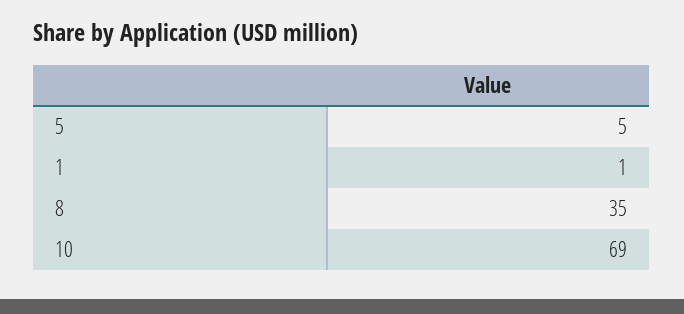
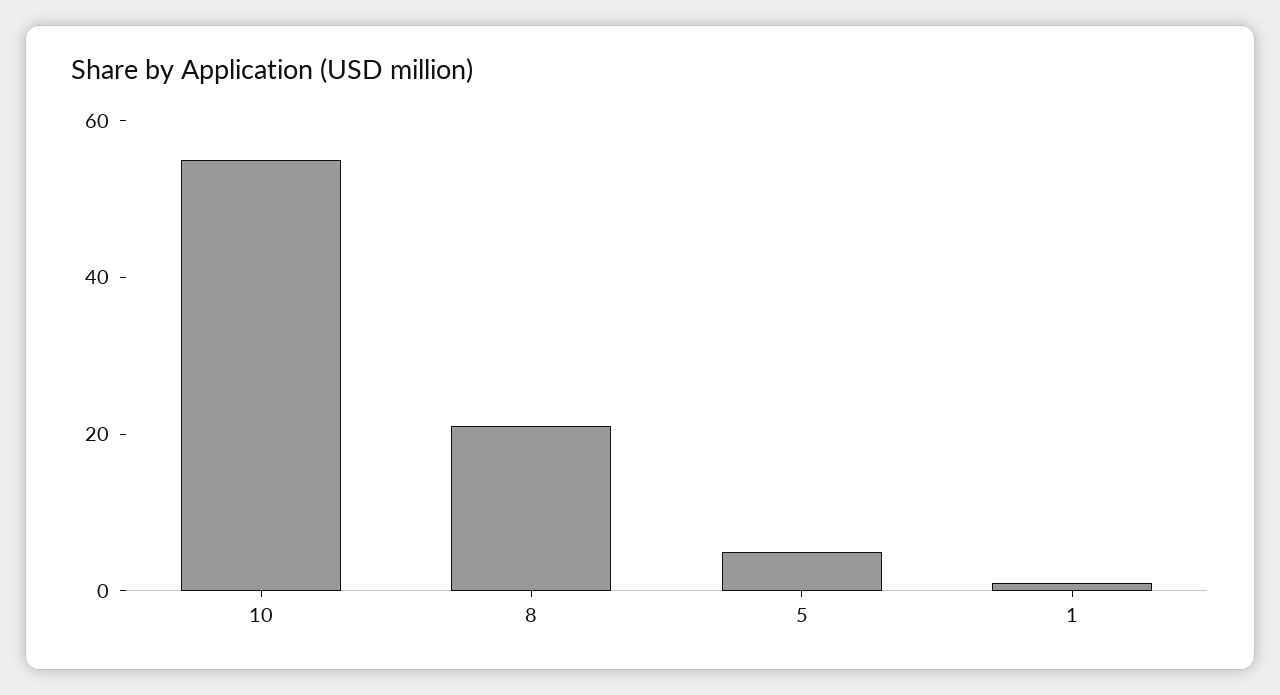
8: 35 -> 20
10: 69 -> 55

